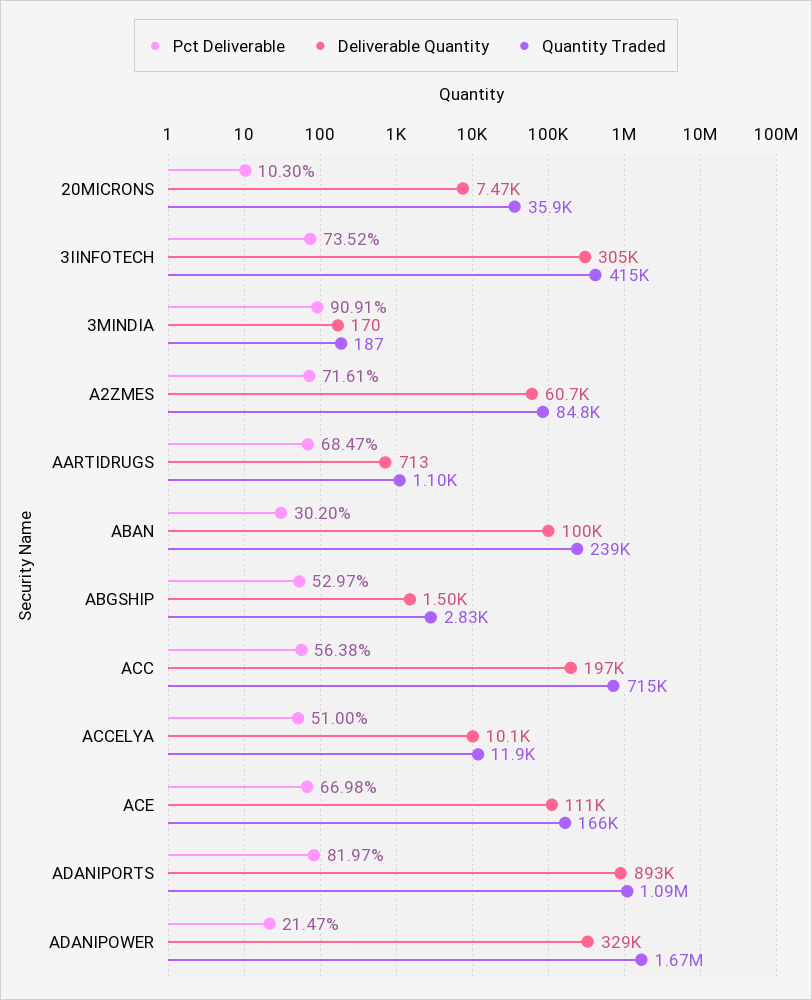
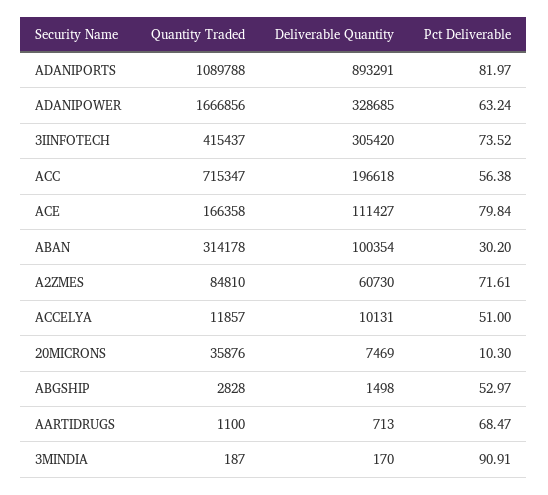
Quantity Traded, ABAN: 239000 -> 314178
Pct Deliverable, ACE: 66.98 -> 79.84
Pct Deliverable, ADANIPOWER: 21.47 -> 63.24

